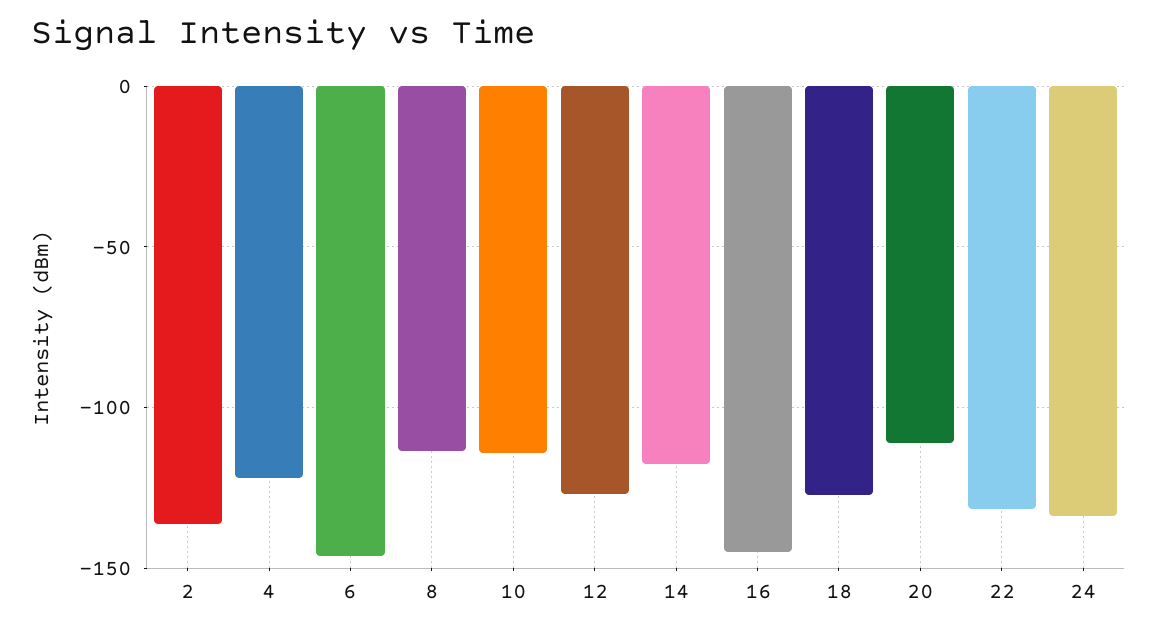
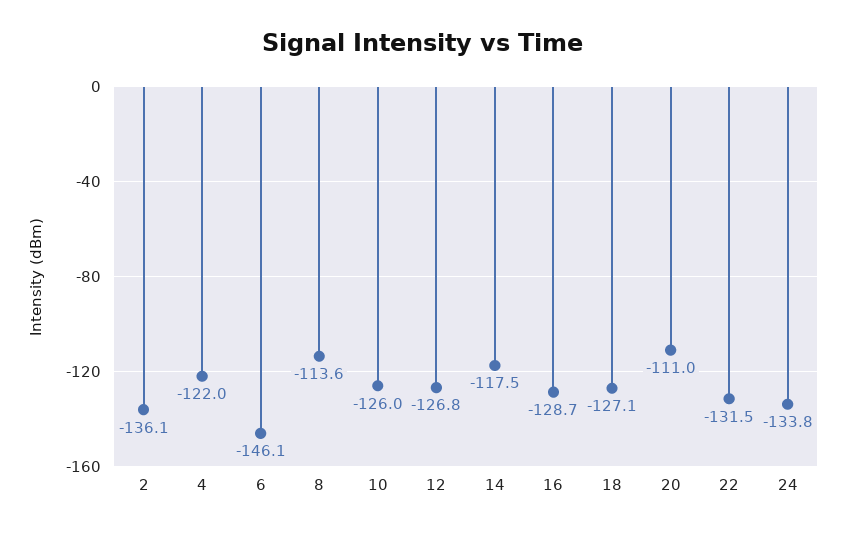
10: -115 -> -126
16: -145 -> -128.7

